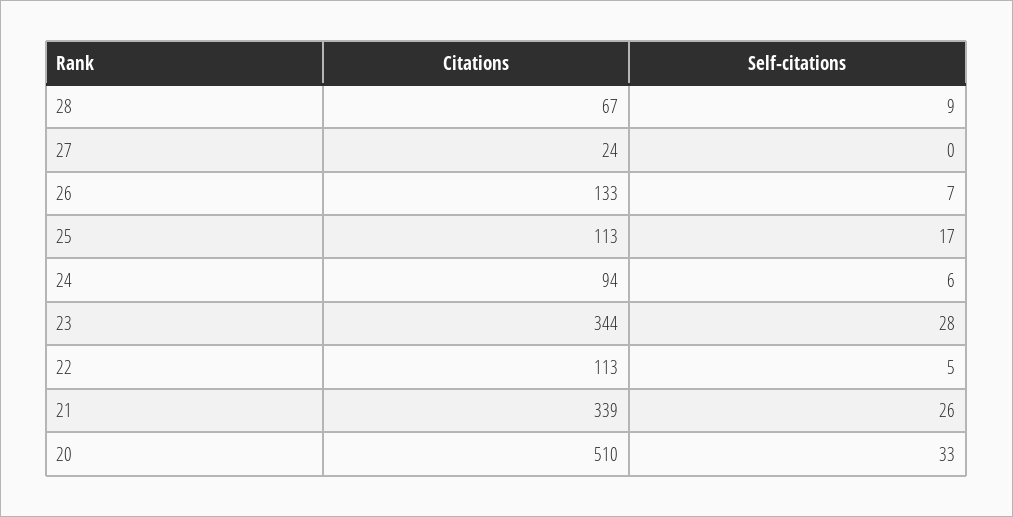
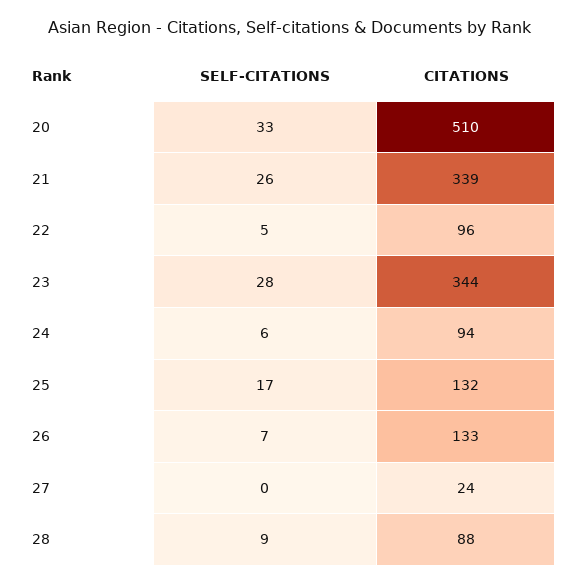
Citations, 28: 67 -> 88
Citations, 25: 113 -> 132
Citations, 22: 113 -> 96

